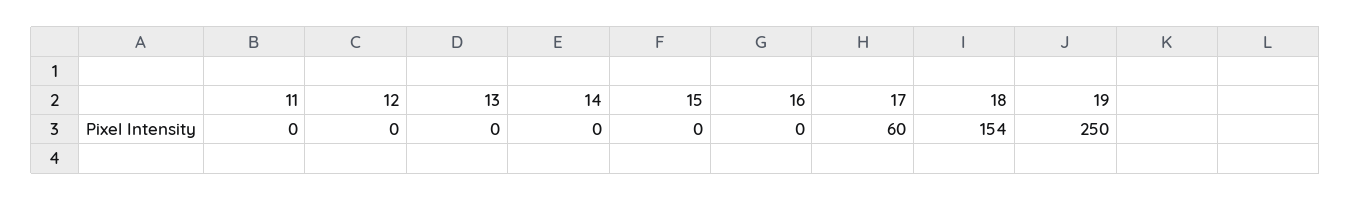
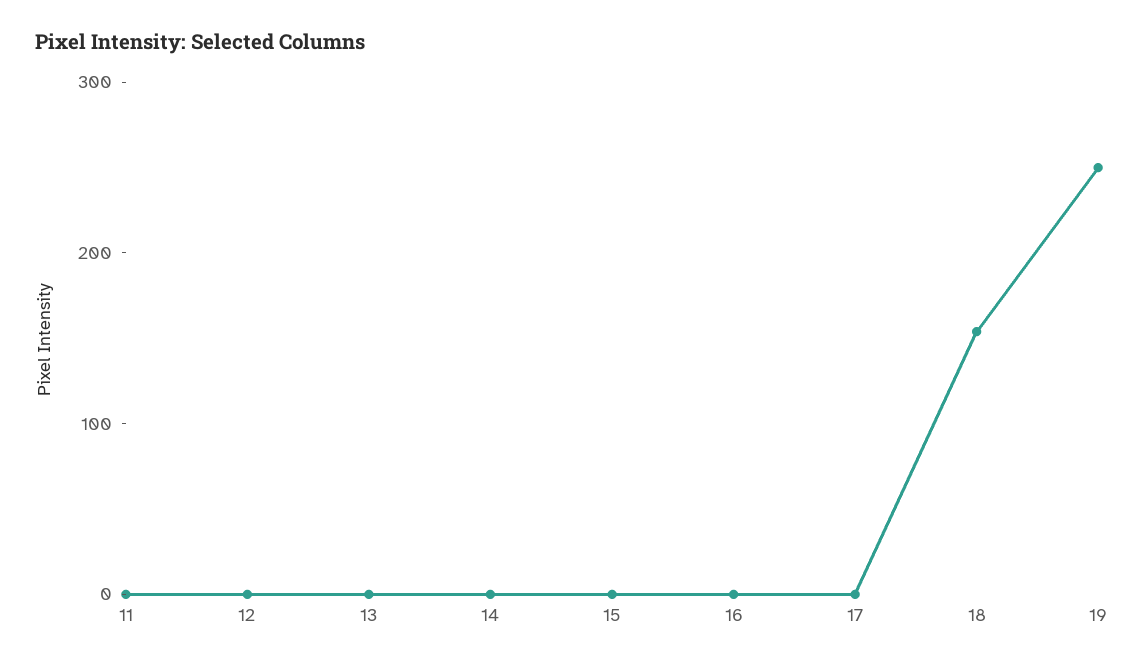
17: 60 -> 0

